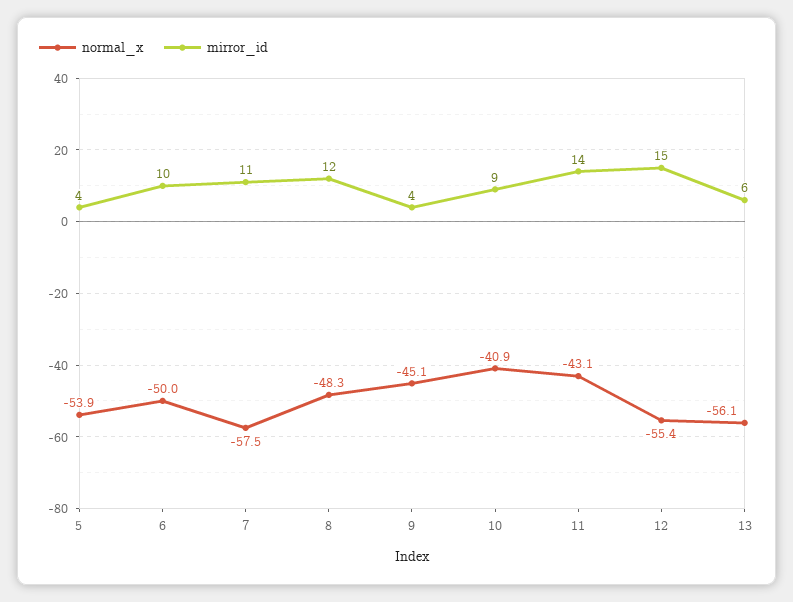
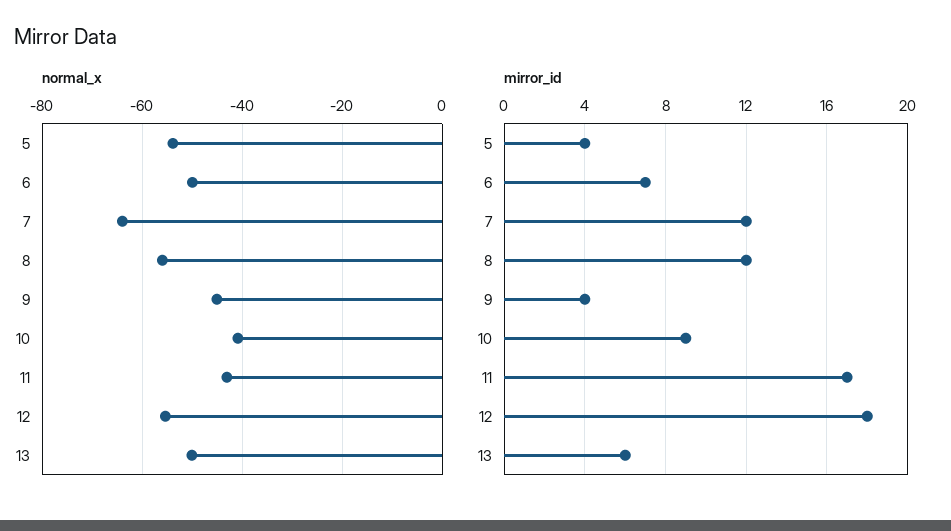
mirror_id, 6: 10 -> 7
normal_x, 7: -57.5 -> -64
mirror_id, 7: 11 -> 12
normal_x, 8: -48.3 -> -56
mirror_id, 11: 14 -> 17
mirror_id, 12: 15 -> 18
normal_x, 13: -56.1 -> -50

